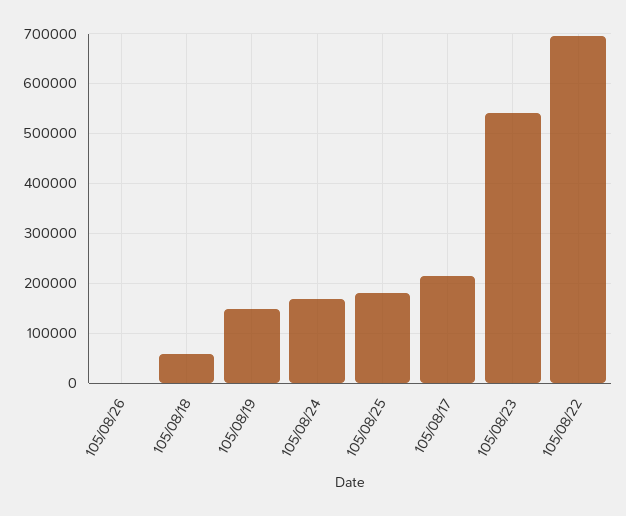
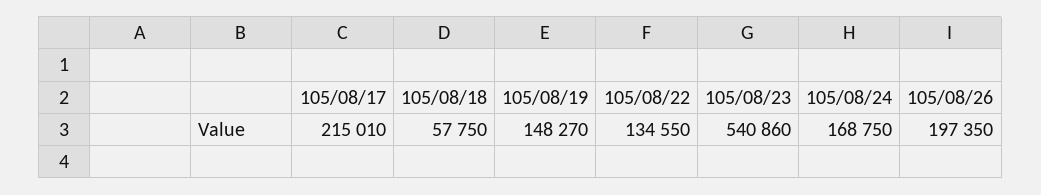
105/08/26: 0 -> 197350
105/08/25: 180000 -> none
105/08/22: 700000 -> 134550

